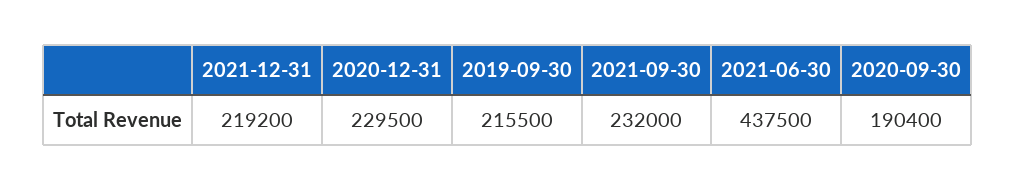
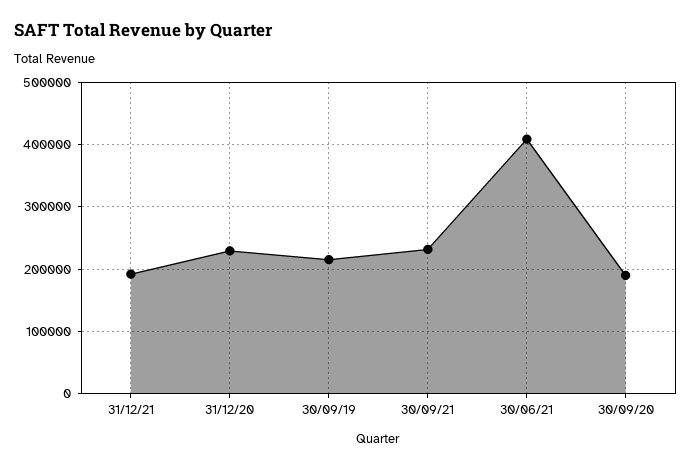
2021-12-31: 219200 -> 190000
2021-06-30: 437500 -> 410000

